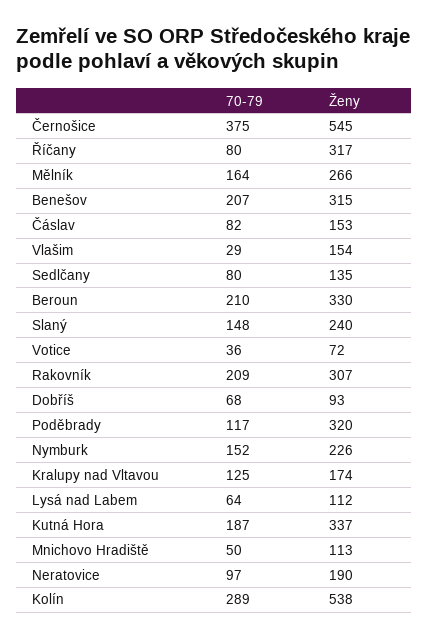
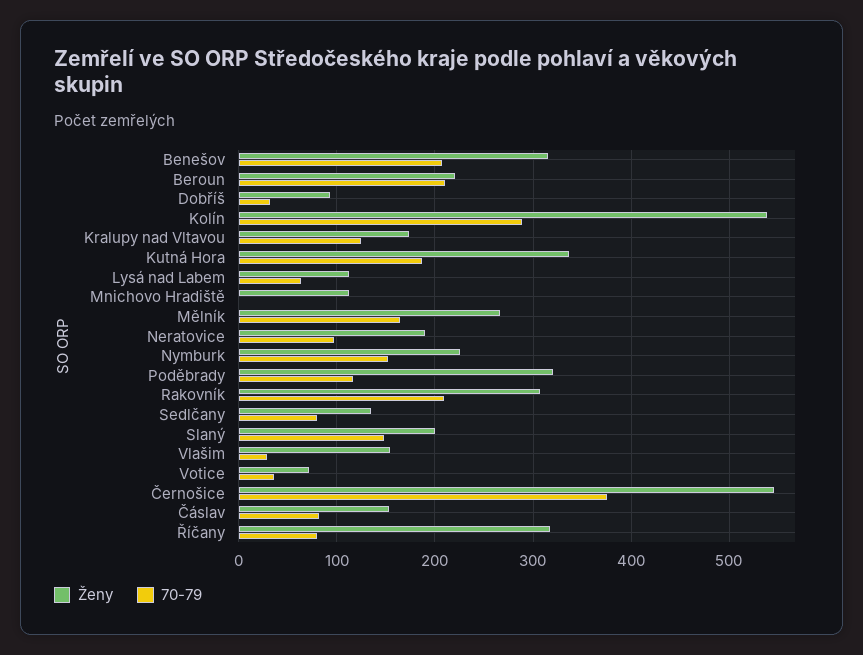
Ženy, Beroun: 330 -> 220
Ženy, Slaný: 240 -> 200
70-79, Dobříš: 68 -> 30
70-79, Mnichovo Hradiště: 50 -> 0

